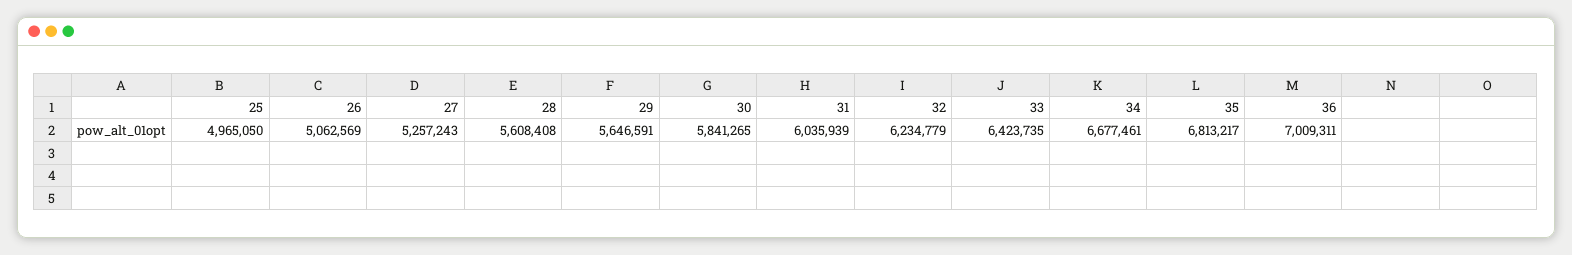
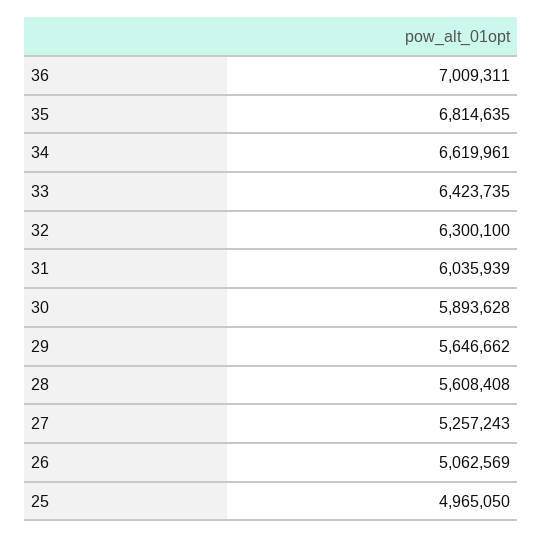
29: 5646591 -> 5646662
30: 5841265 -> 5893628
32: 6234779 -> 6300100
34: 6677461 -> 6619961
35: 6813217 -> 6814635

